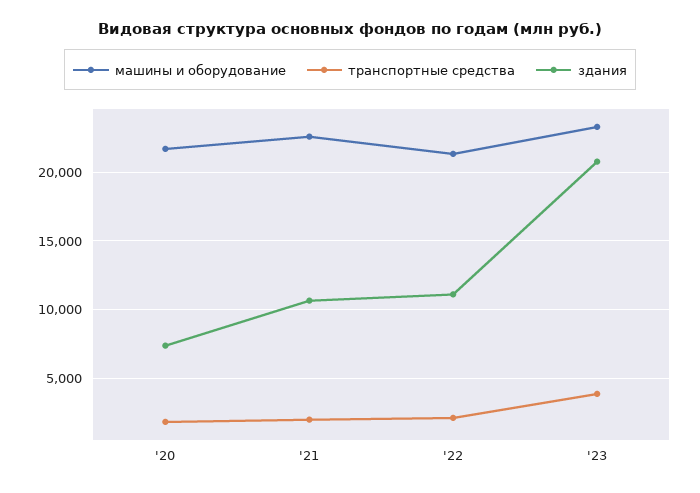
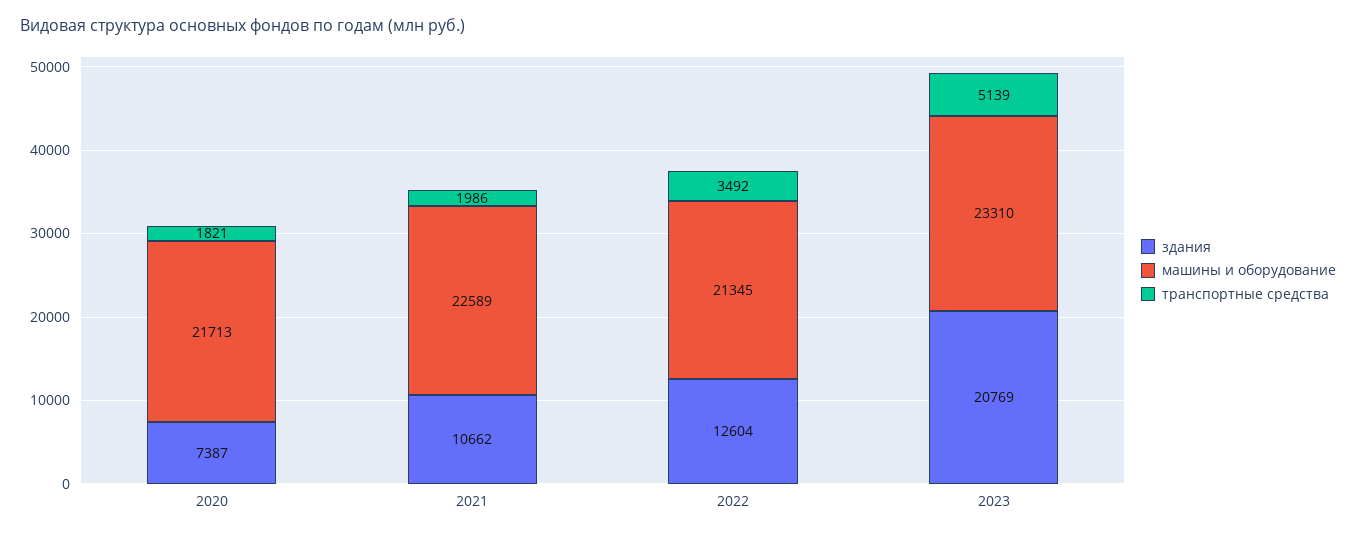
транспортные средства, '22: 2000 -> 3492
здания, '22: 11000 -> 12604
транспортные средства, '23: 4000 -> 5139

